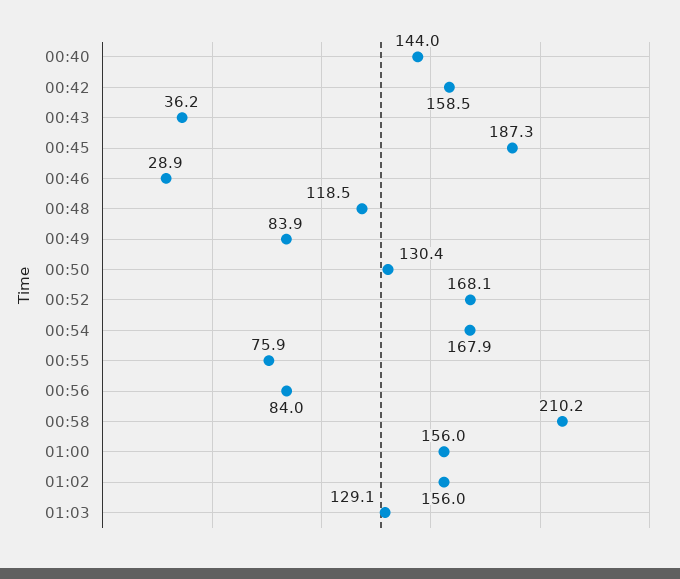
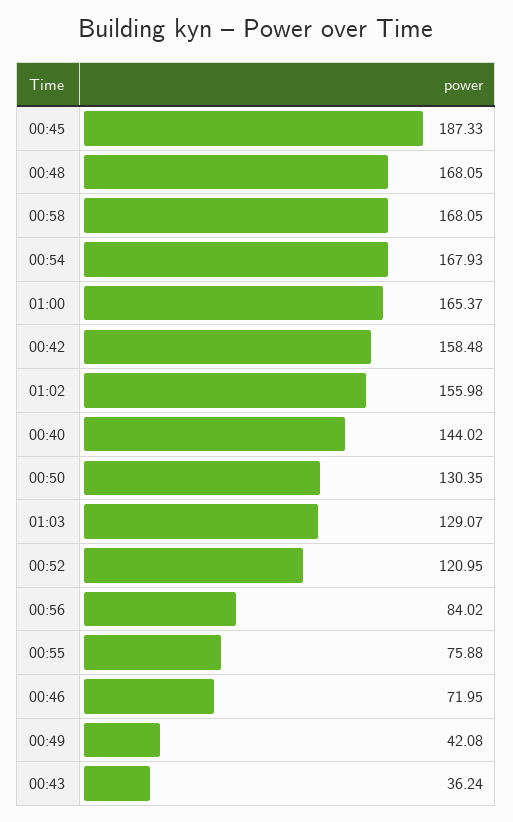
00:46: 28.9 -> 71.95
00:48: 118.5 -> 168.05
00:49: 83.9 -> 42.08
00:52: 168.1 -> 120.95
00:58: 210.2 -> 168.05
01:00: 156 -> 165.37

